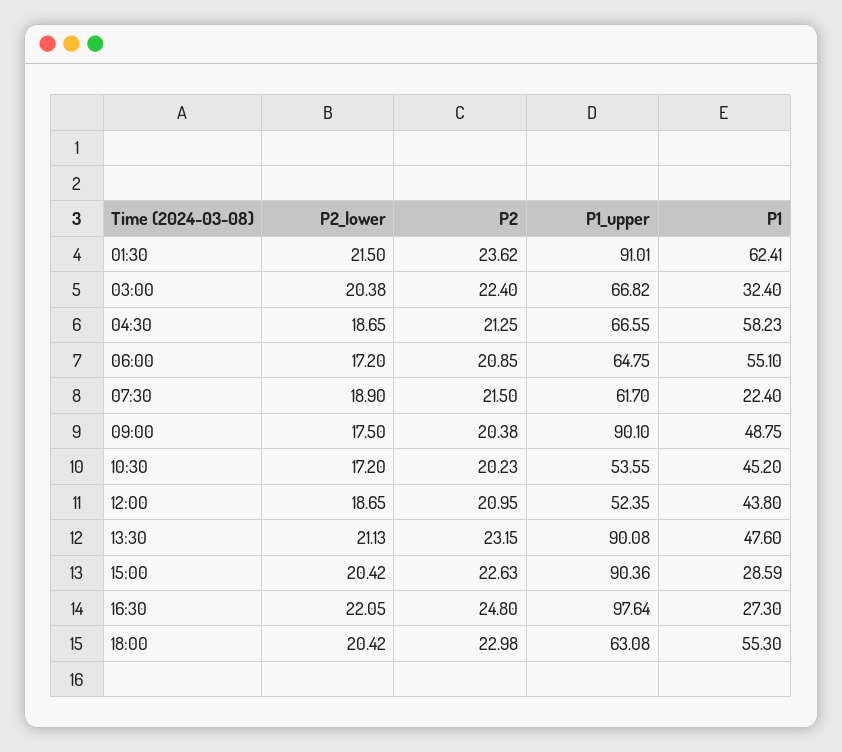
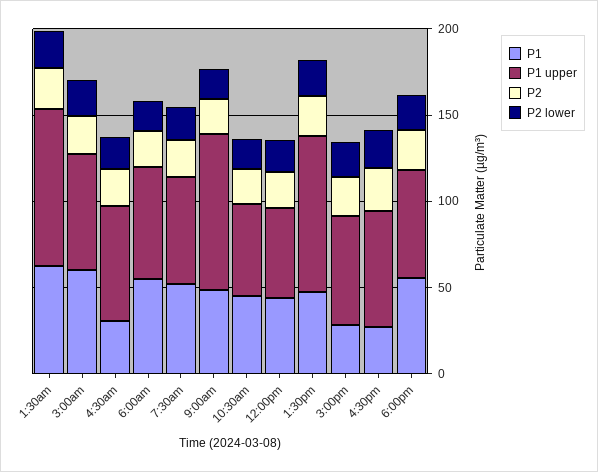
P1, 03:00: 32.4 -> 60
P1, 04:30: 58.23 -> 30
P1, 07:30: 22.4 -> 50
P1_upper, 15:00: 90.36 -> 60
P1_upper, 16:30: 97.64 -> 70

